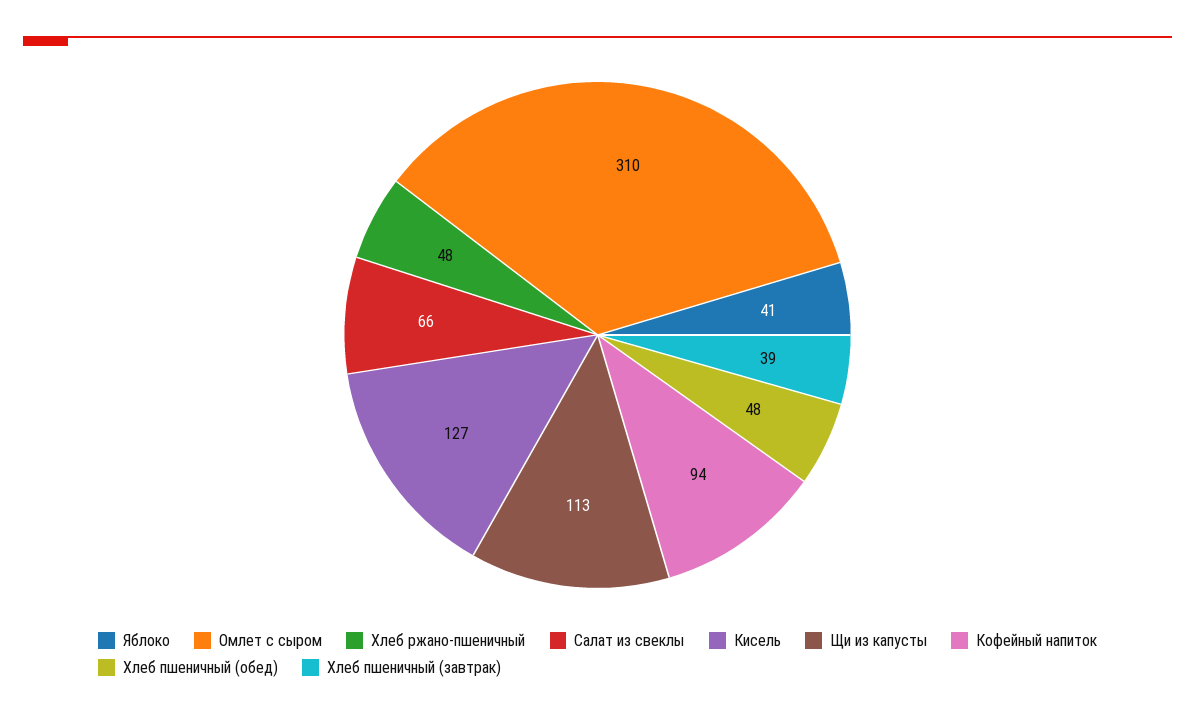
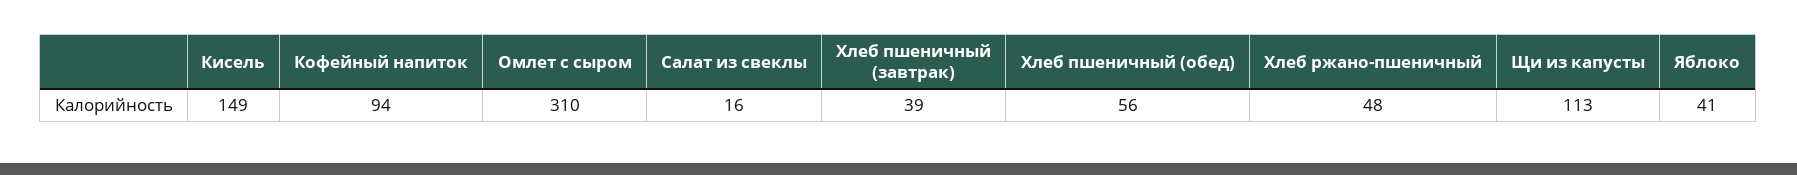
Салат из свеклы: 66 -> 16
Кисель: 127 -> 149
Хлеб пшеничный (обед): 48 -> 56

